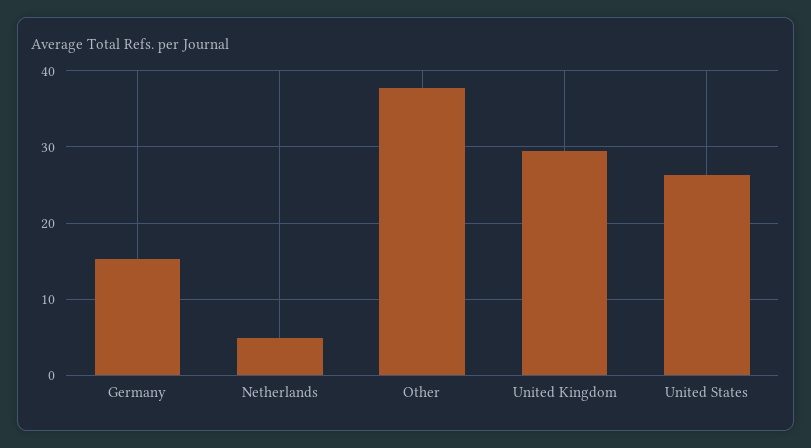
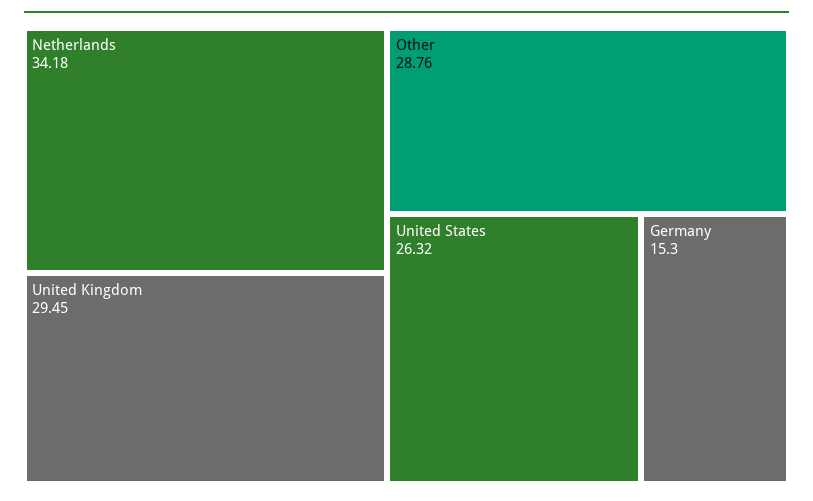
Netherlands: 5 -> 34.18
Other: 38 -> 28.76

